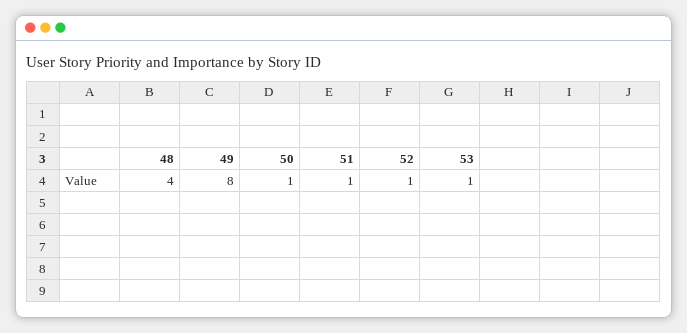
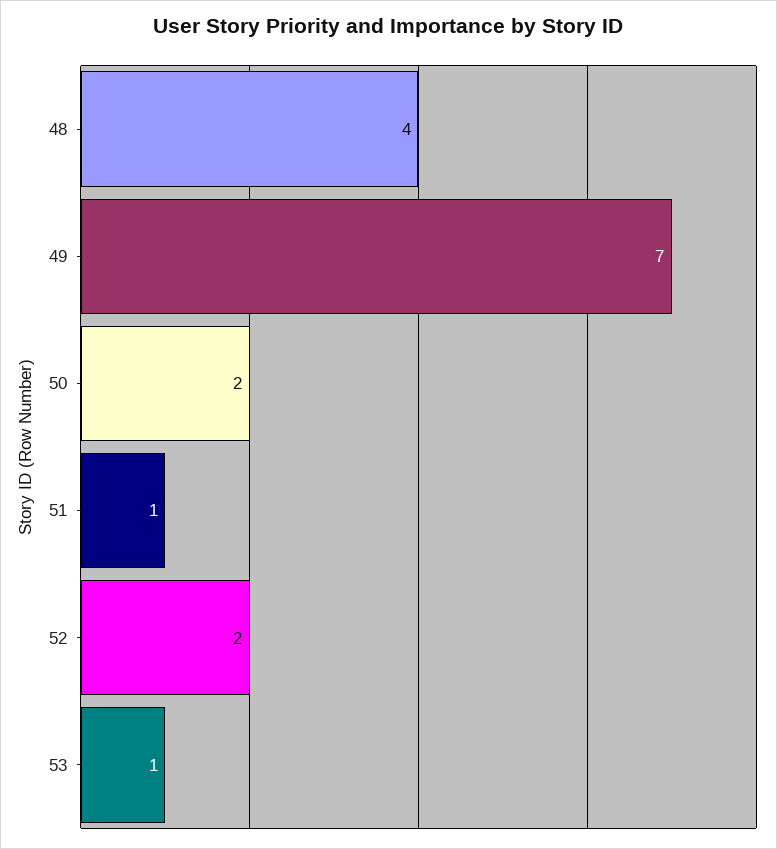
49: 8 -> 7
50: 1 -> 2
52: 1 -> 2

